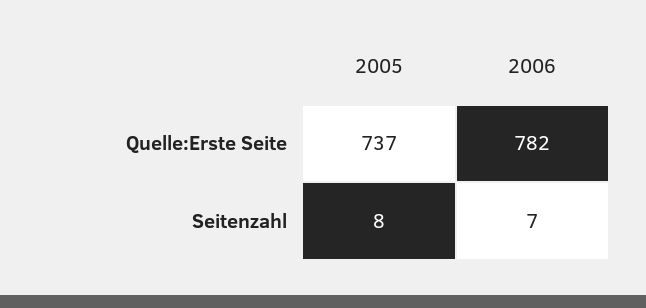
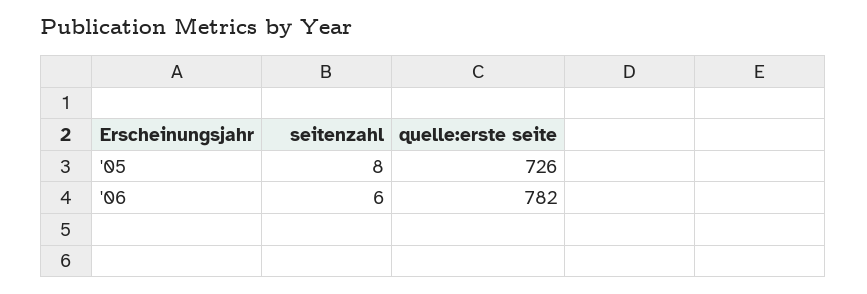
2005, Quelle:Erste Seite: 737 -> 726
2006, Seitenzahl: 7 -> 6

